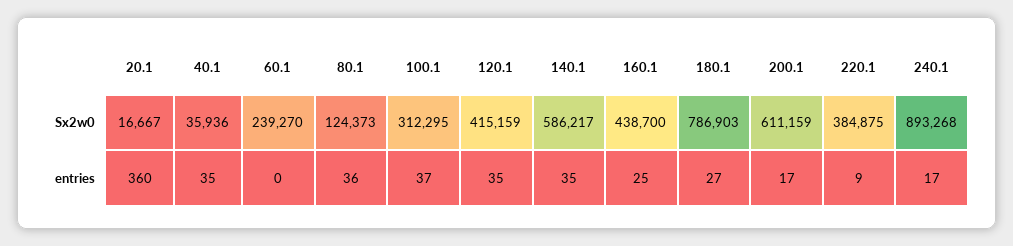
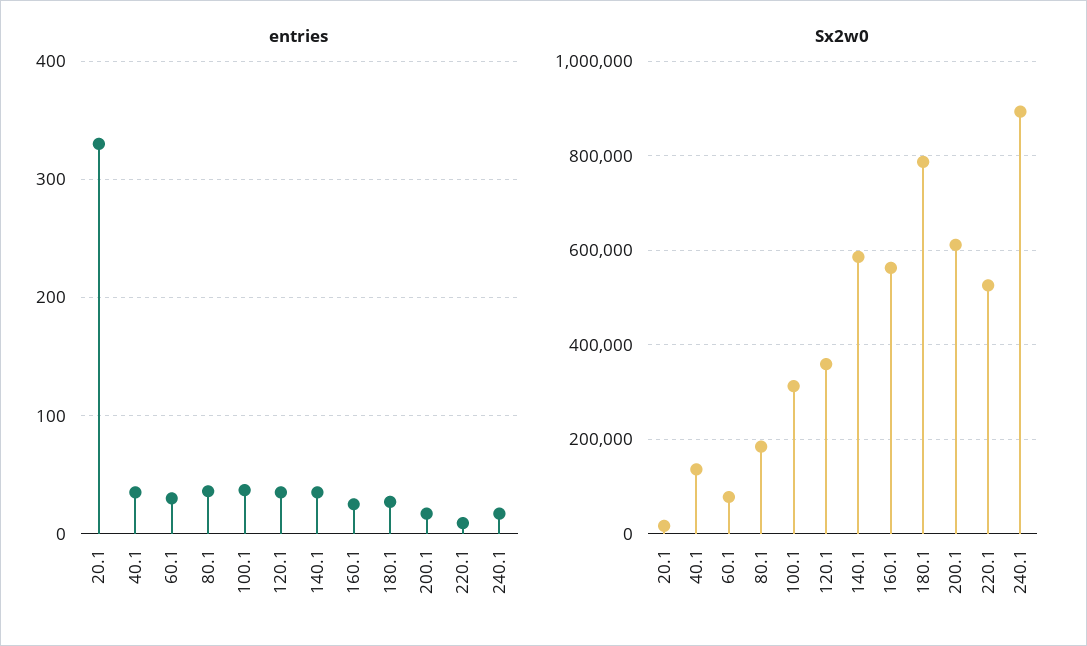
Sx2w0, 40.1: 35936 -> 140000
Sx2w0, 60.1: 239270 -> 80000
Sx2w0, 80.1: 124373 -> 180000
Sx2w0, 120.1: 415159 -> 360000
Sx2w0, 160.1: 438700 -> 560000
Sx2w0, 220.1: 384875 -> 520000
entries, 20.1: 360 -> 330
entries, 60.1: 0 -> 30

